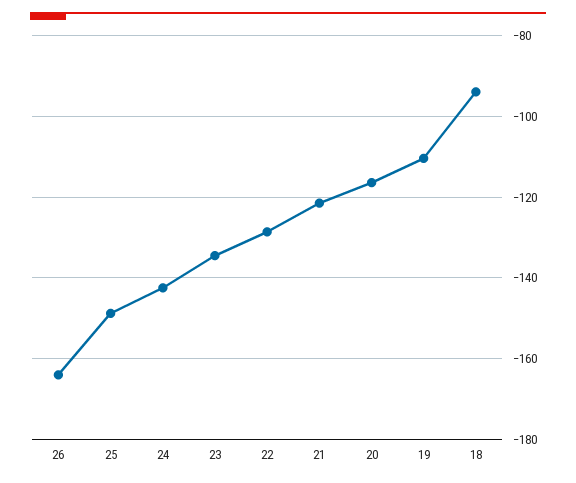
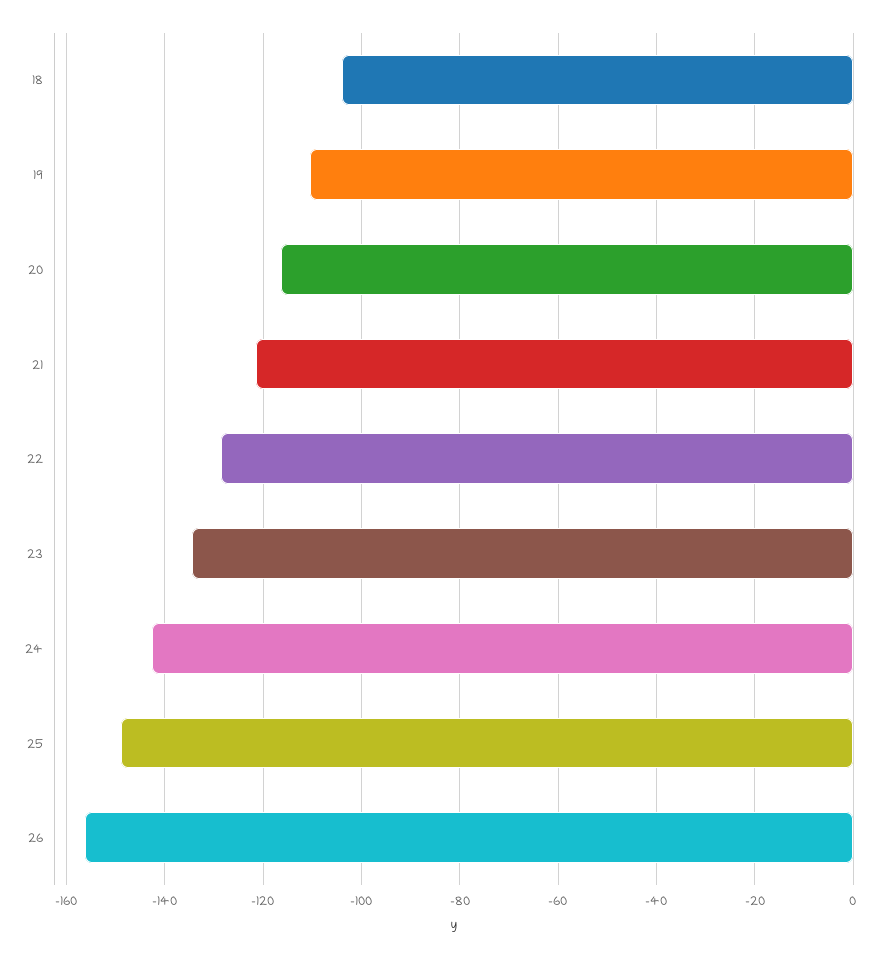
26: -164 -> -156
18: -94 -> -104

